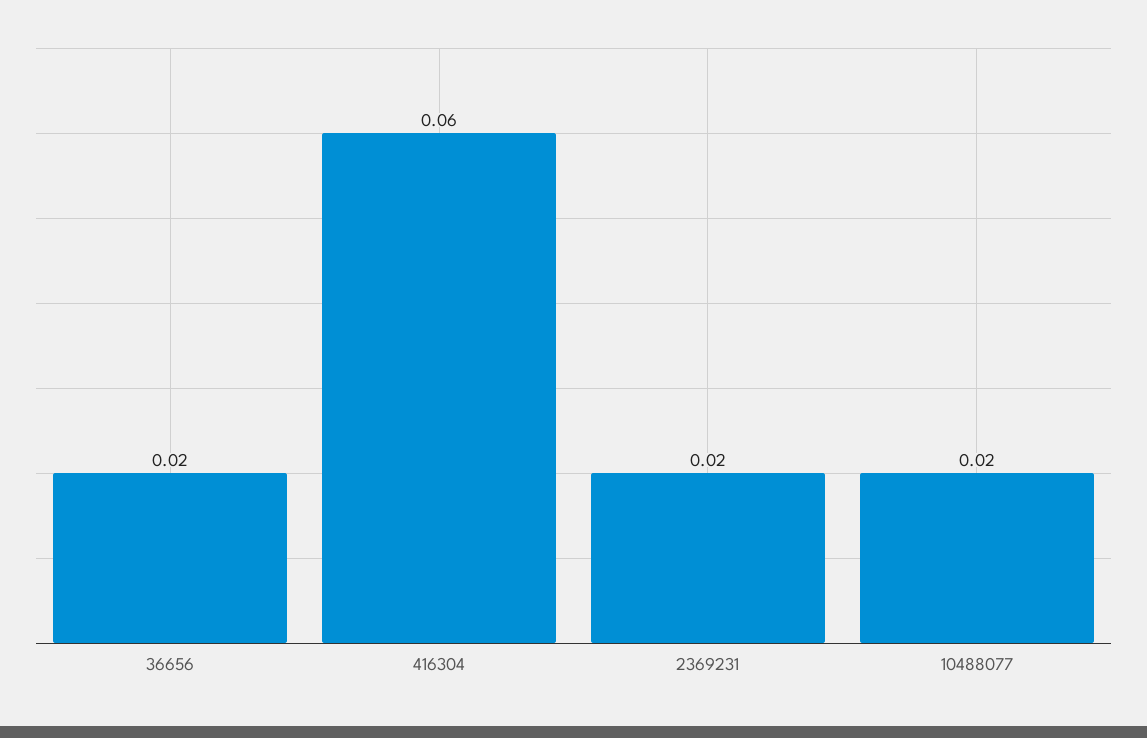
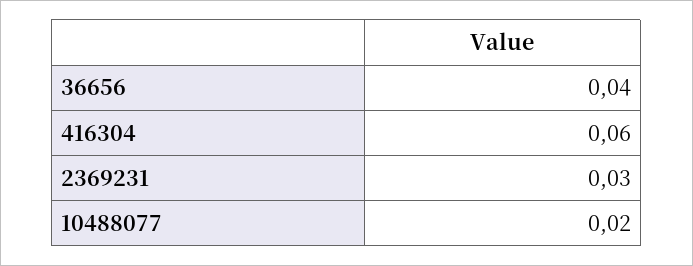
36656: 0.02 -> 0.04
2369231: 0.02 -> 0.03

